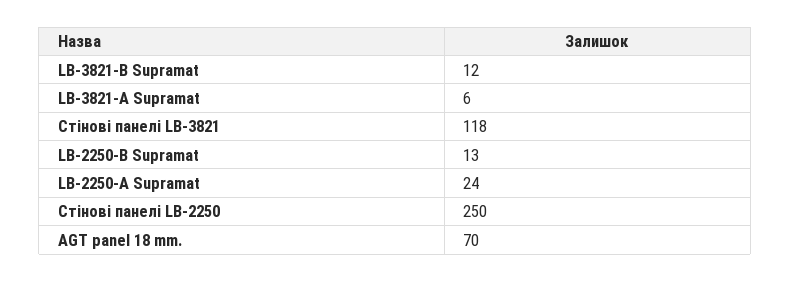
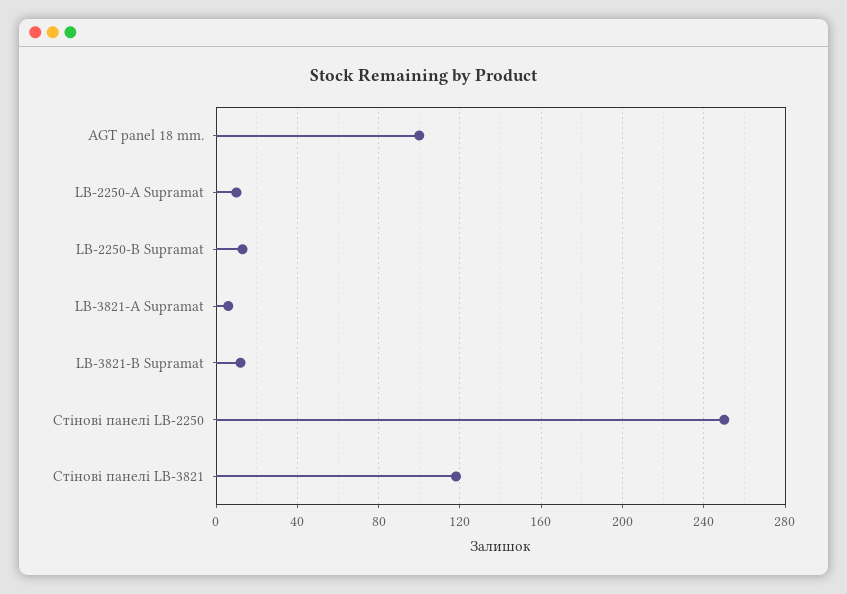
LB-2250-А Supramat: 24 -> 10
AGT panel 18 mm.: 70 -> 100

